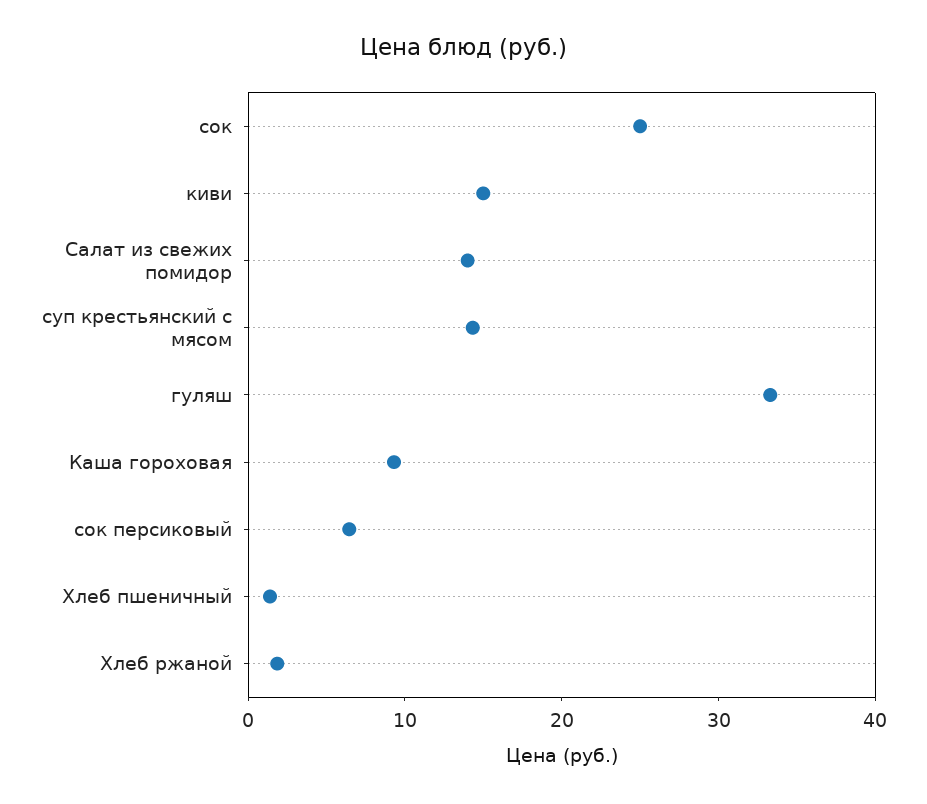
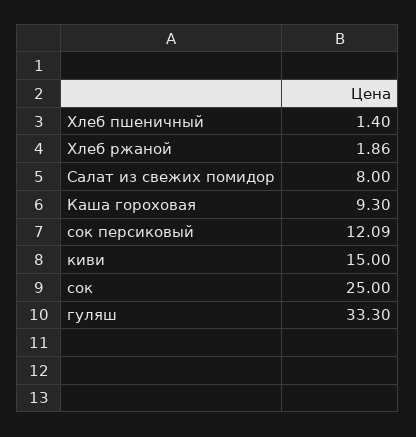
Салат из свежих помидор: 14 -> 8
суп крестьянский с мясом: 14 -> none
сок персиковый: 6 -> 12.09

